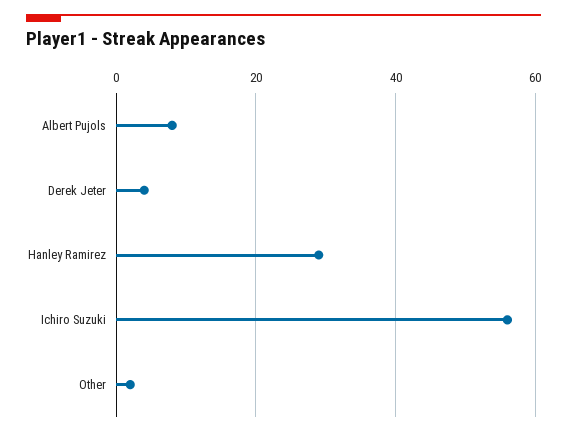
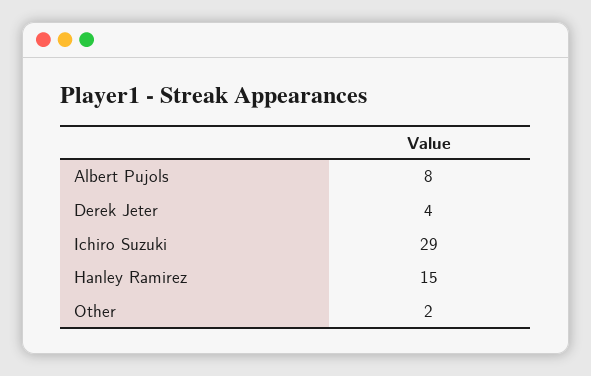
Hanley Ramirez: 30 -> 15
Ichiro Suzuki: 55 -> 29

